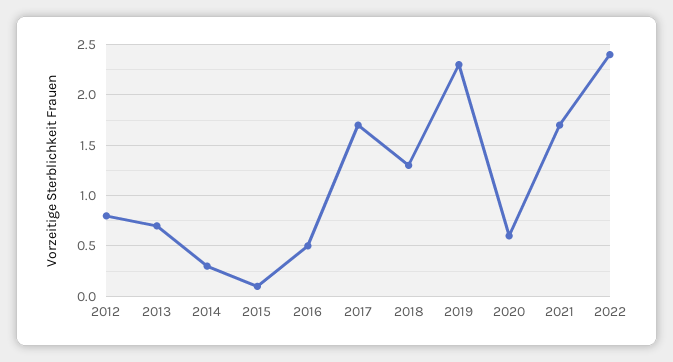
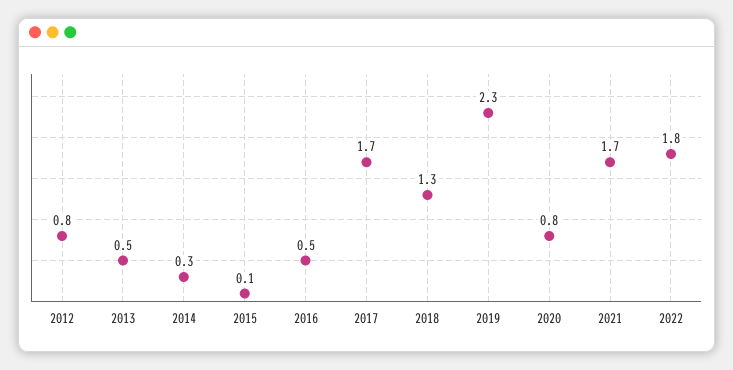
2013: 0.7 -> 0.5
2020: 0.6 -> 0.8
2022: 2.4 -> 1.8

